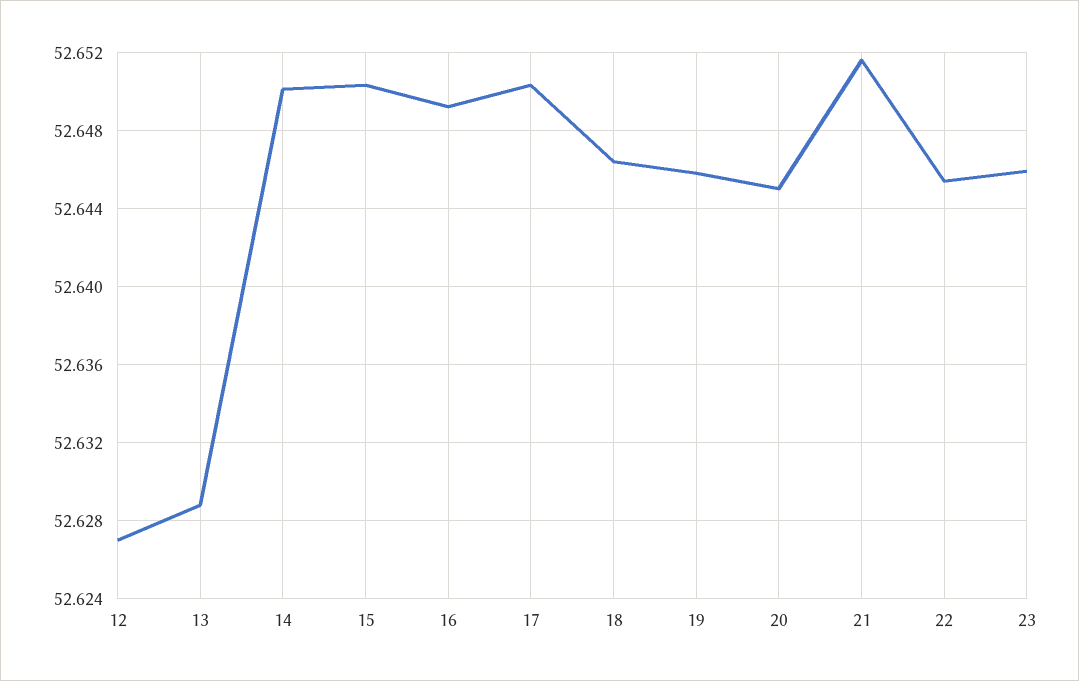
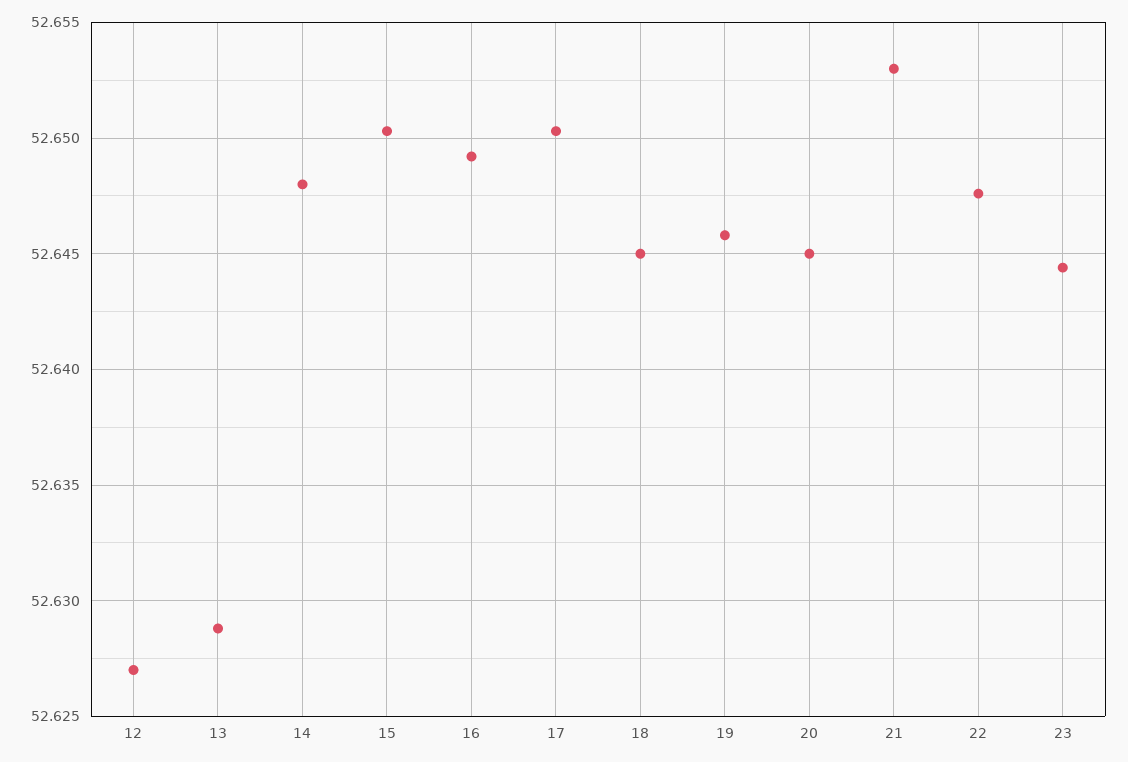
14: 52.65 -> 52.648
18: 52.6465 -> 52.645
21: 52.6515 -> 52.653
22: 52.6455 -> 52.6475
23: 52.646 -> 52.6445

